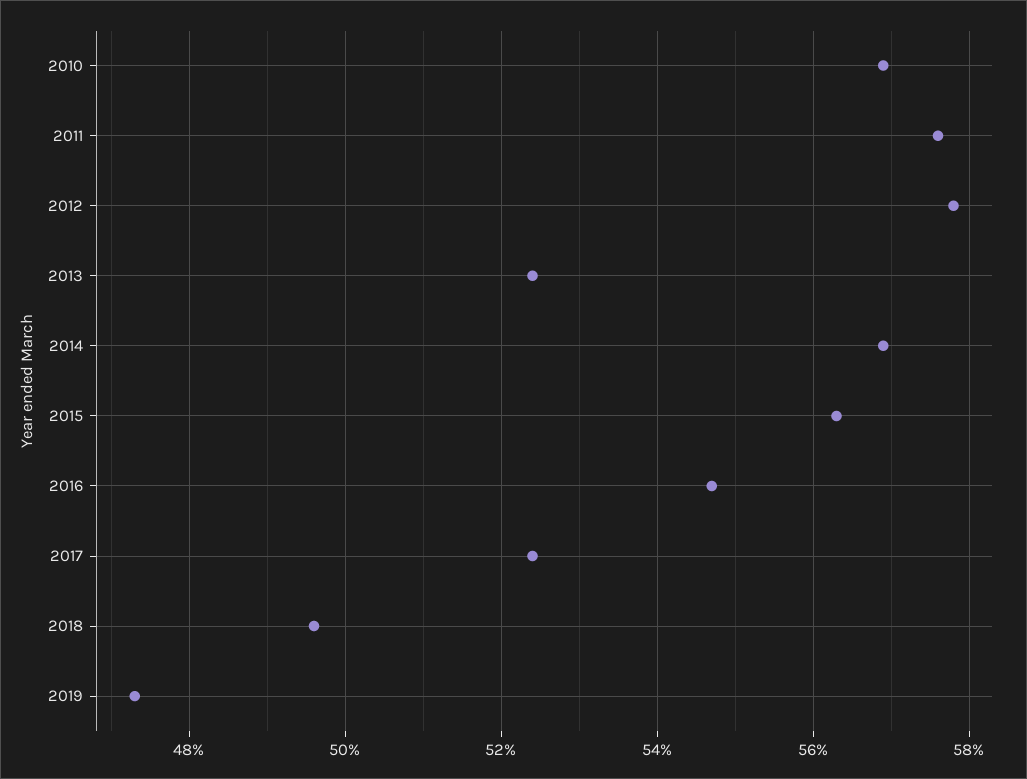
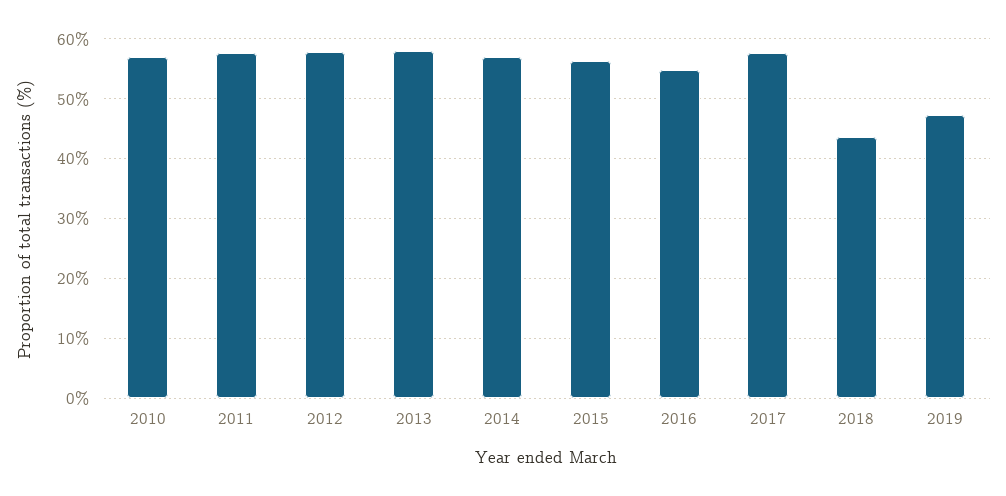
2013: 52.5 -> 58
2017: 52.5 -> 58
2018: 49.5 -> 44

